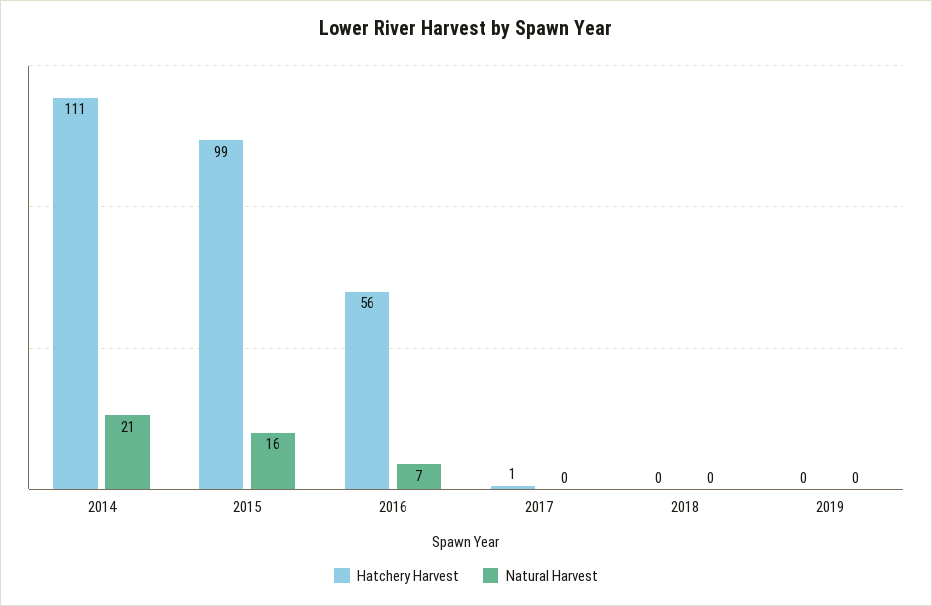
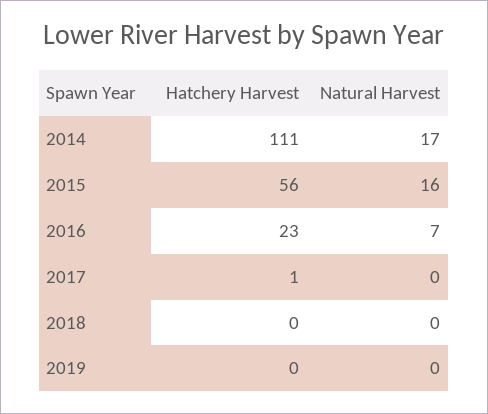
Natural Harvest, 2014: 21 -> 17
Hatchery Harvest, 2015: 99 -> 56
Hatchery Harvest, 2016: 56 -> 23

